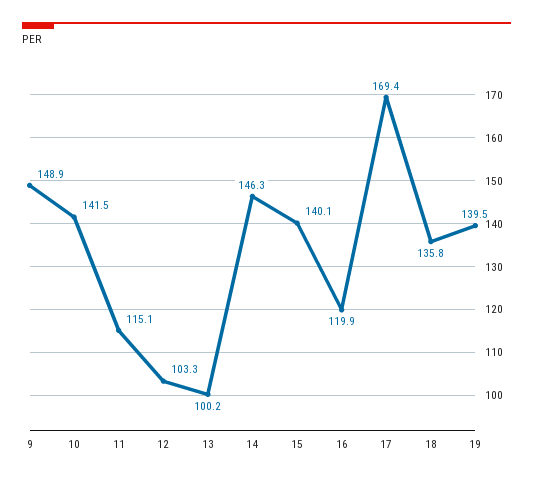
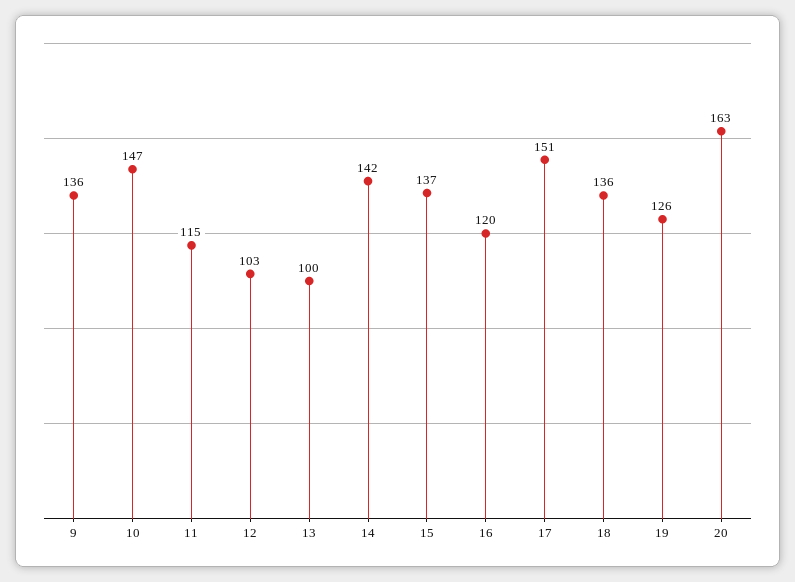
9: 148.9 -> 136
10: 141.5 -> 147
14: 146.3 -> 142
15: 140.1 -> 137
17: 169.4 -> 151
19: 139.5 -> 126
20: none -> 163

